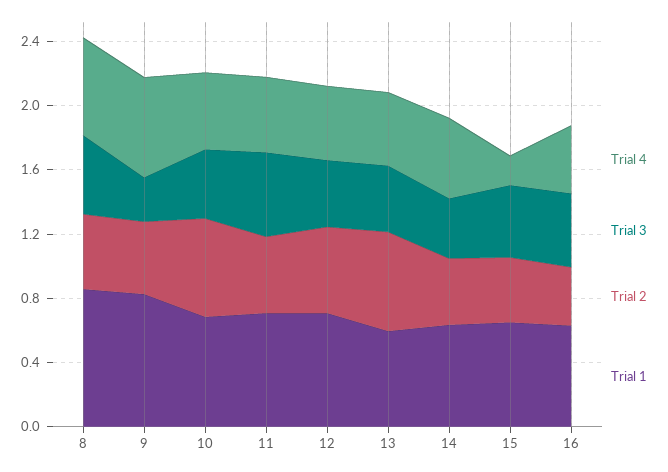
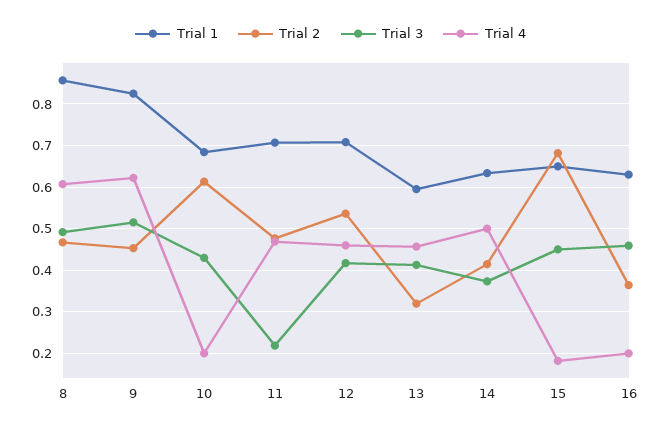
Trial 3, 9: 0.3 -> 0.52
Trial 4, 10: 0.5 -> 0.2
Trial 3, 11: 0.5 -> 0.22
Trial 2, 13: 0.6 -> 0.32
Trial 2, 15: 0.4 -> 0.68
Trial 4, 16: 0.4 -> 0.2

